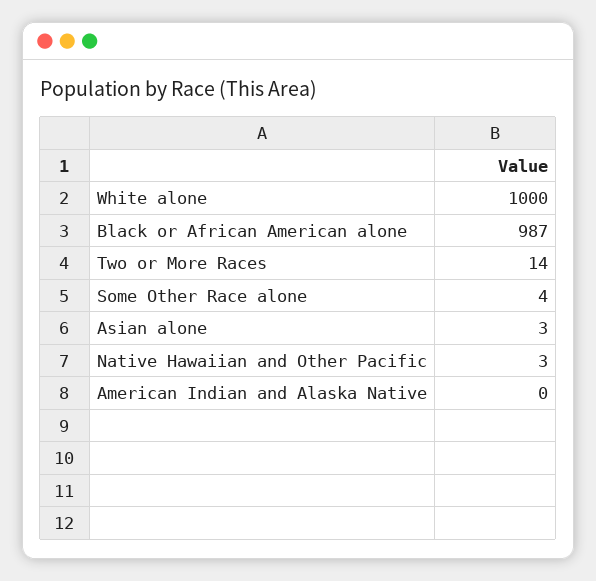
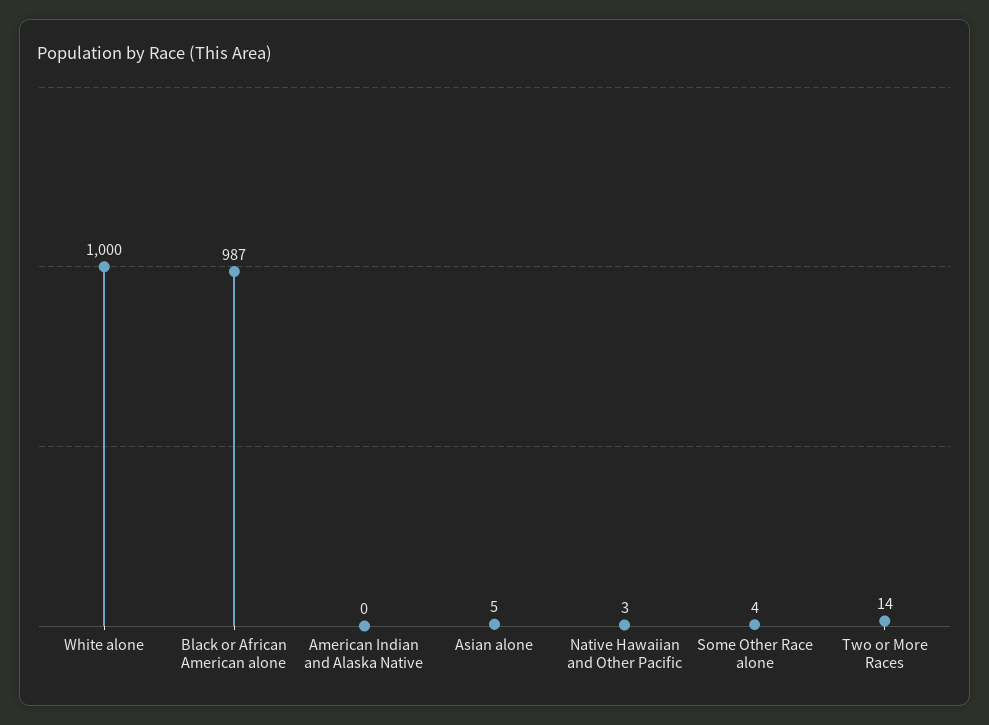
Asian alone: 3 -> 5

